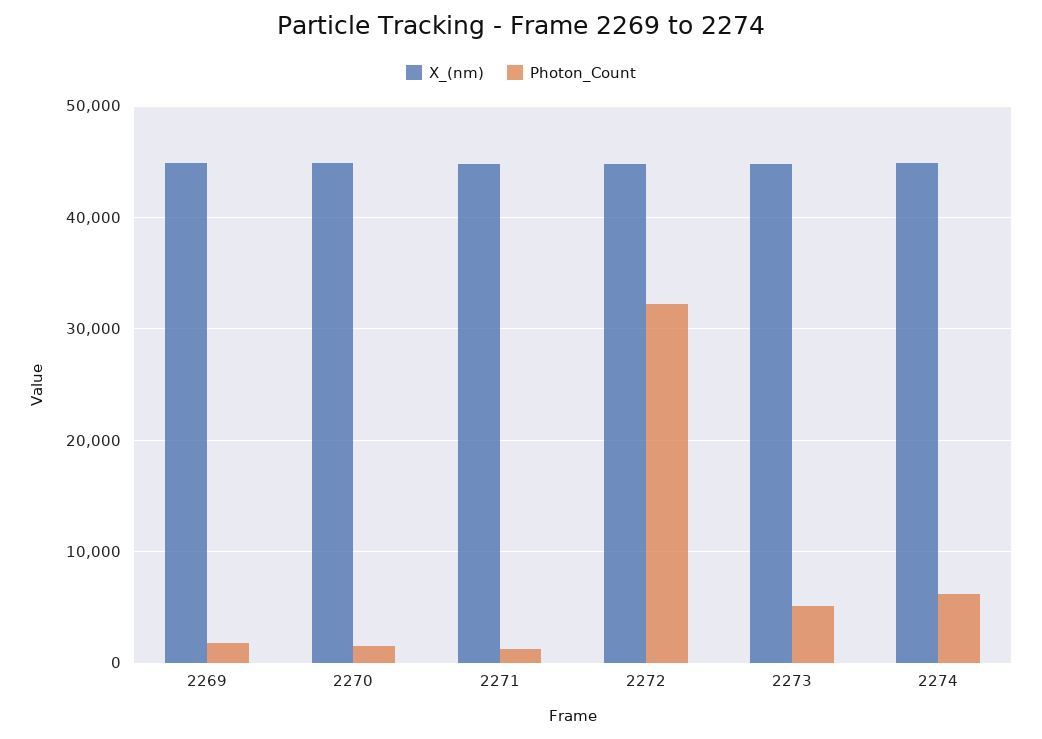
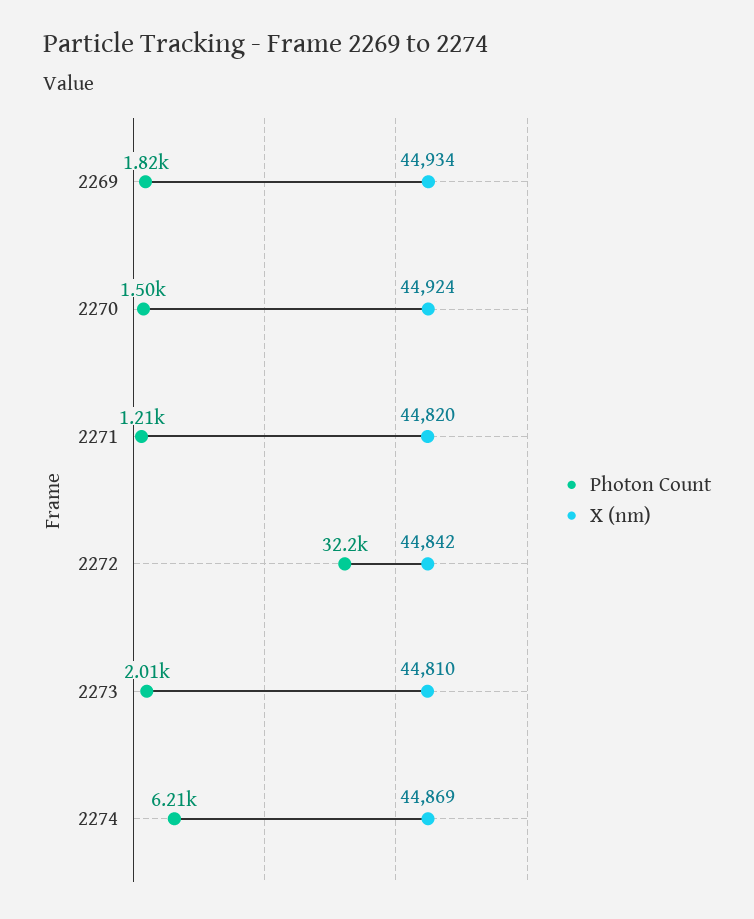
Photon_Count, 2273: 5000 -> 2010

